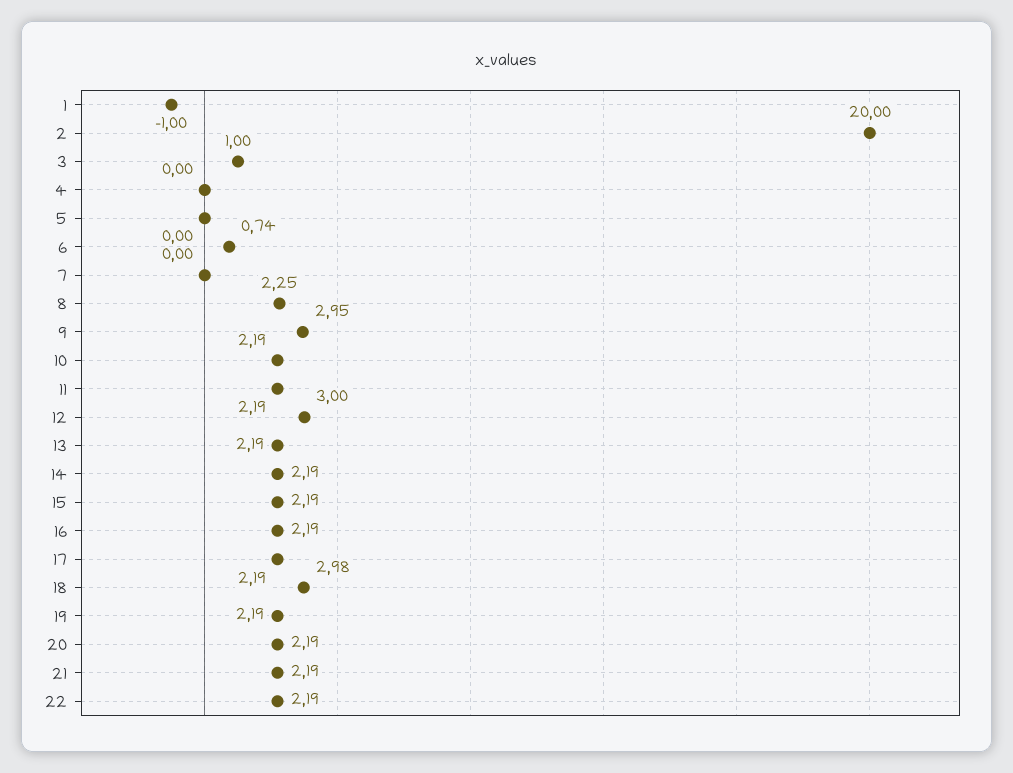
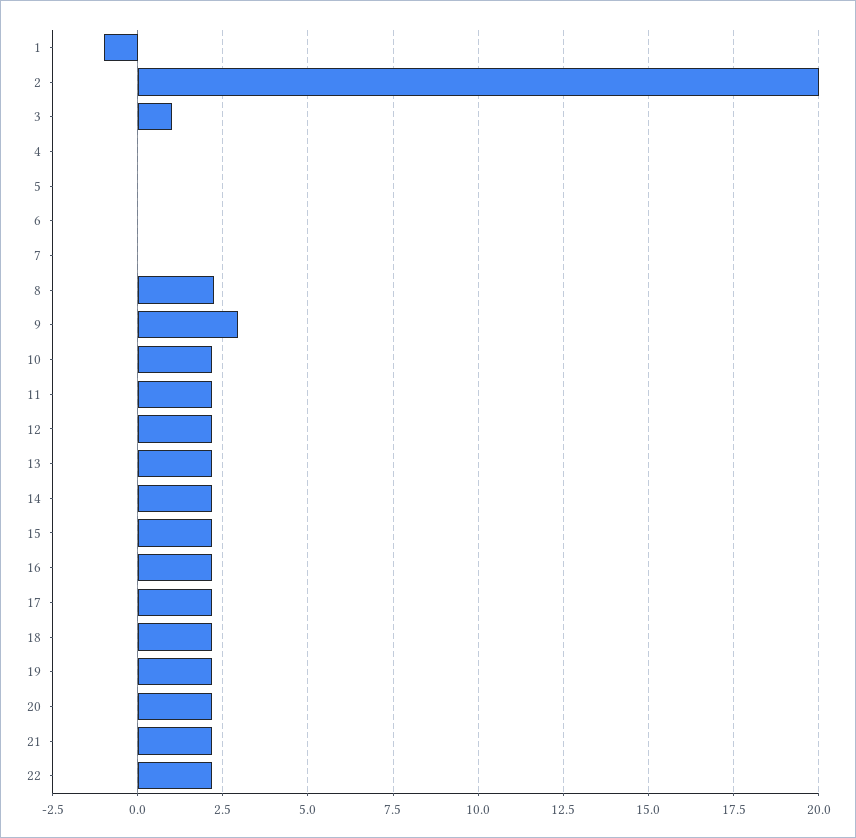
6: 0.74 -> 0
12: 3 -> 2.25
18: 2.98 -> 2.25

